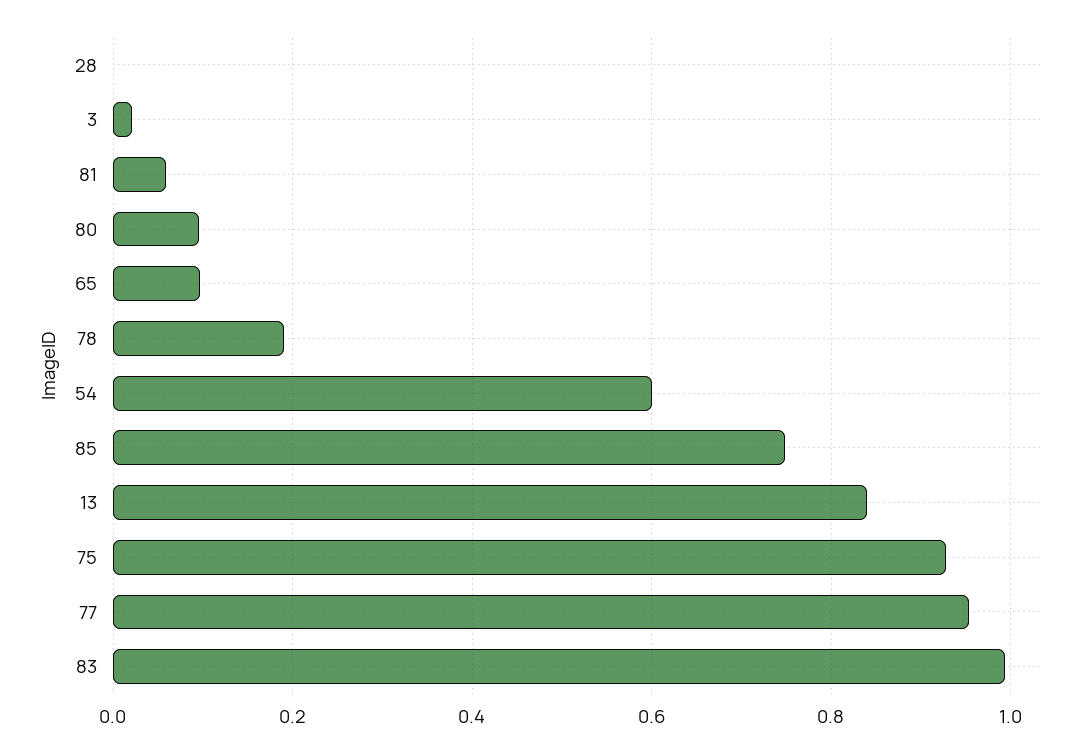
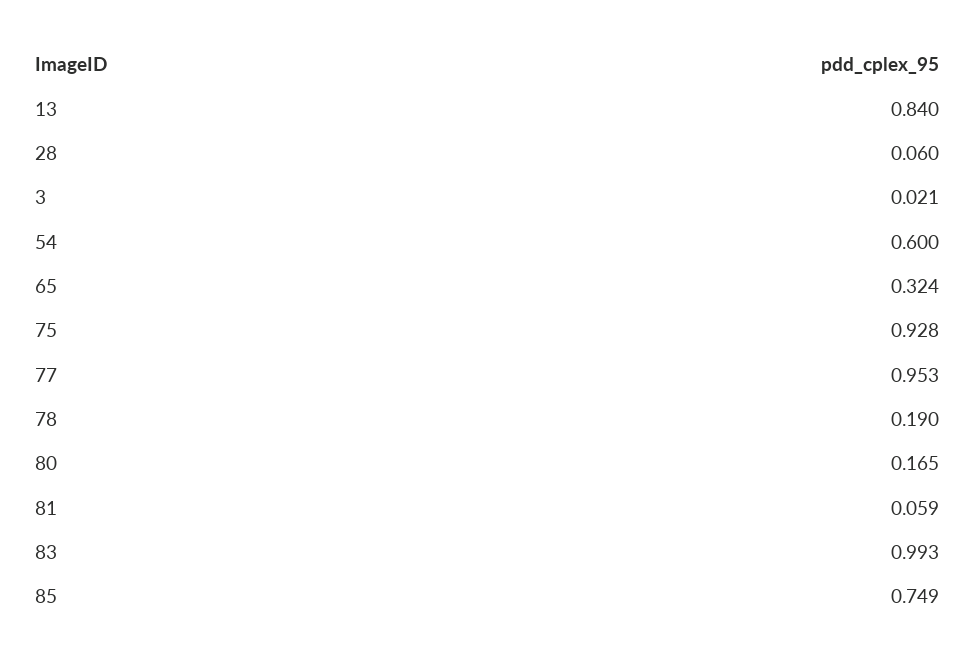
28: 0 -> 0.06
80: 0.1 -> 0.165
65: 0.1 -> 0.324

